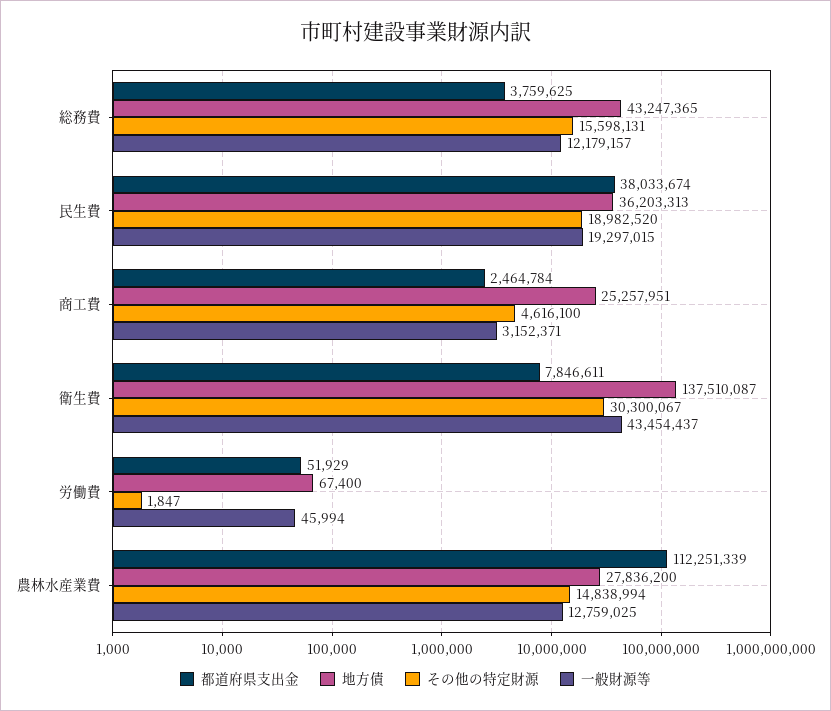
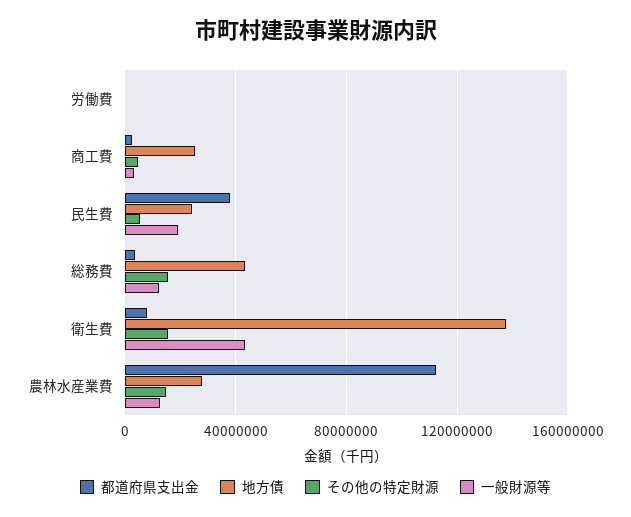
地方債, 民生費: 36203313 -> 25000000
その他の特定財源, 民生費: 18982520 -> 5000000
その他の特定財源, 衛生費: 30300067 -> 15000000

